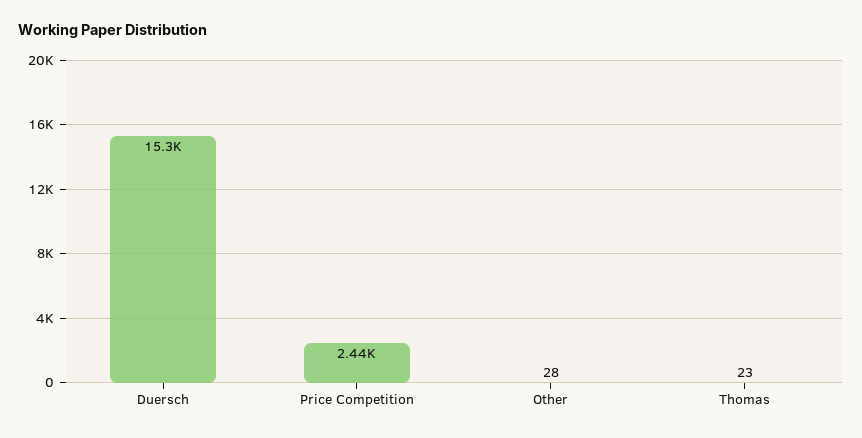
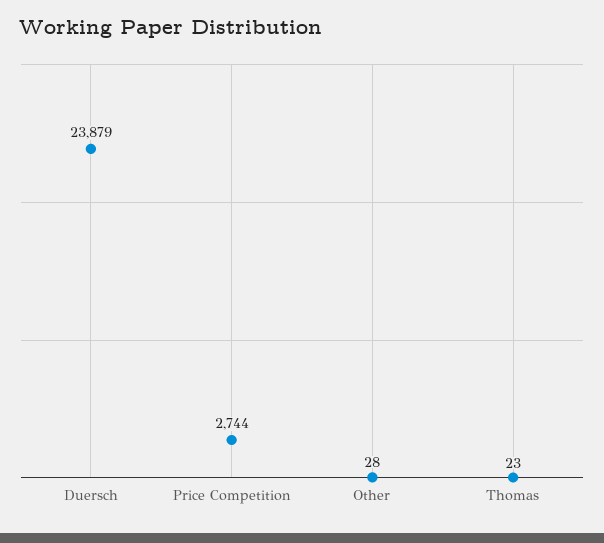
Duersch: 15300 -> 23879
Price Competition: 2440 -> 2744

